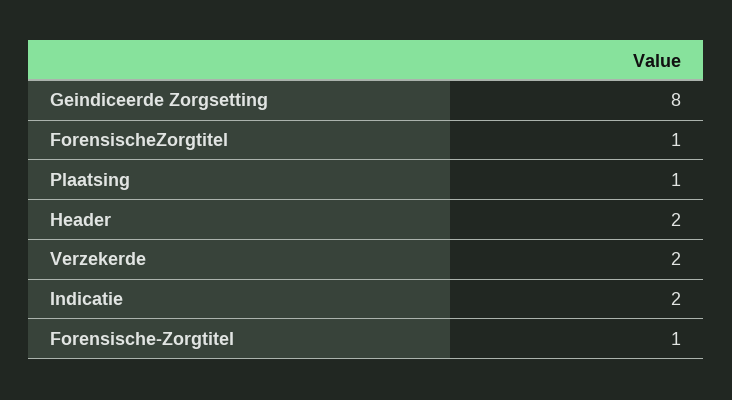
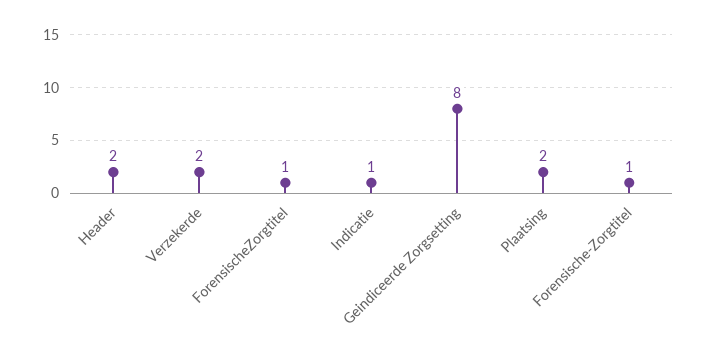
Plaatsing: 1 -> 2
Indicatie: 2 -> 1

